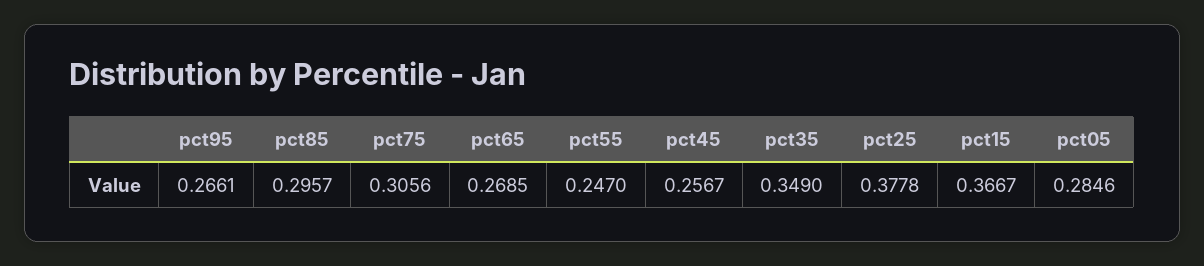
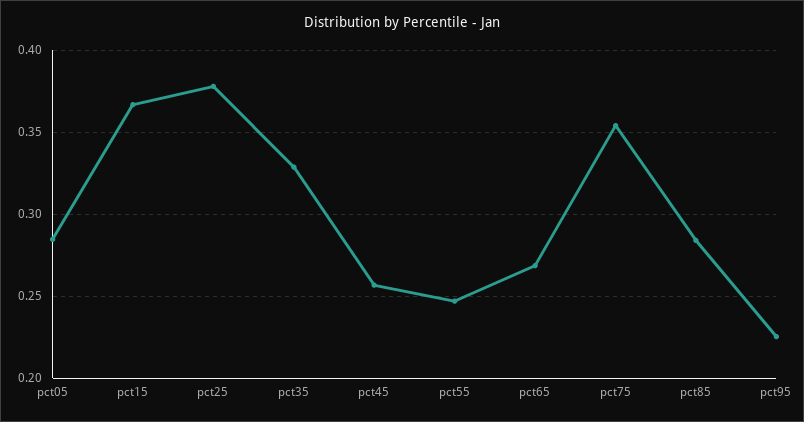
pct95: 0.2661 -> 0.225
pct85: 0.2957 -> 0.285
pct75: 0.3056 -> 0.355
pct35: 0.349 -> 0.33

